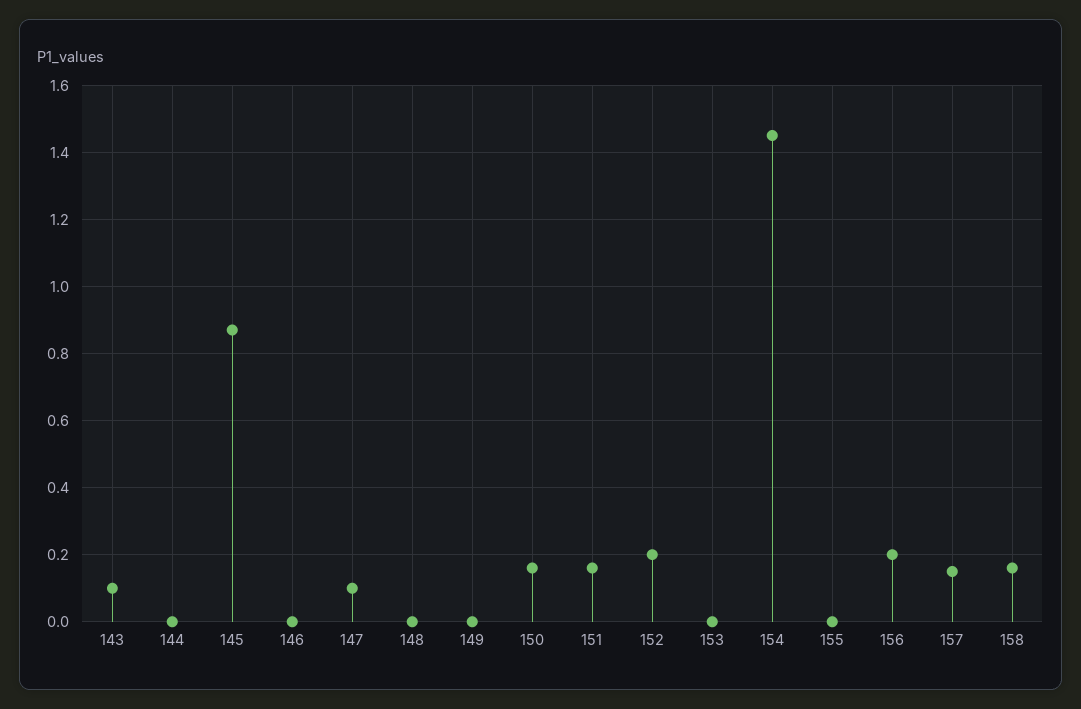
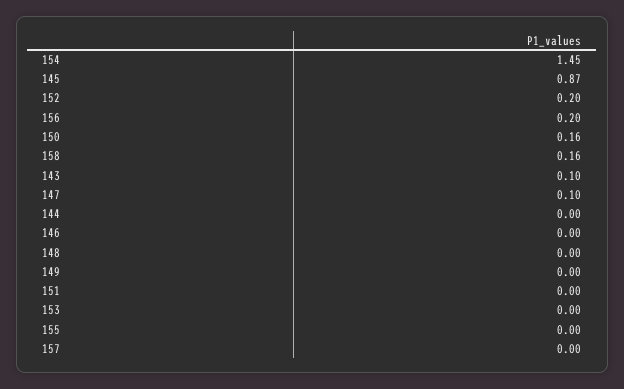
151: 0.15 -> 0
157: 0.15 -> 0

